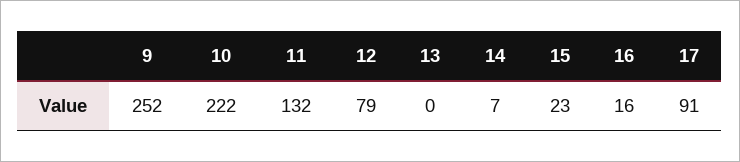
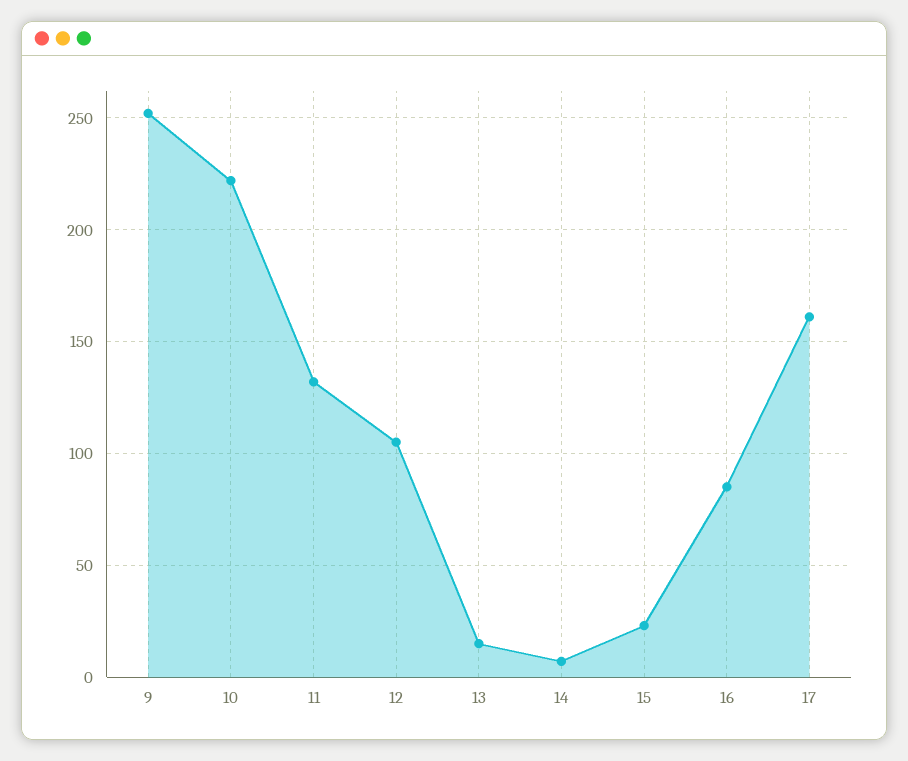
12: 79 -> 105
13: 0 -> 15
16: 16 -> 85
17: 91 -> 160

